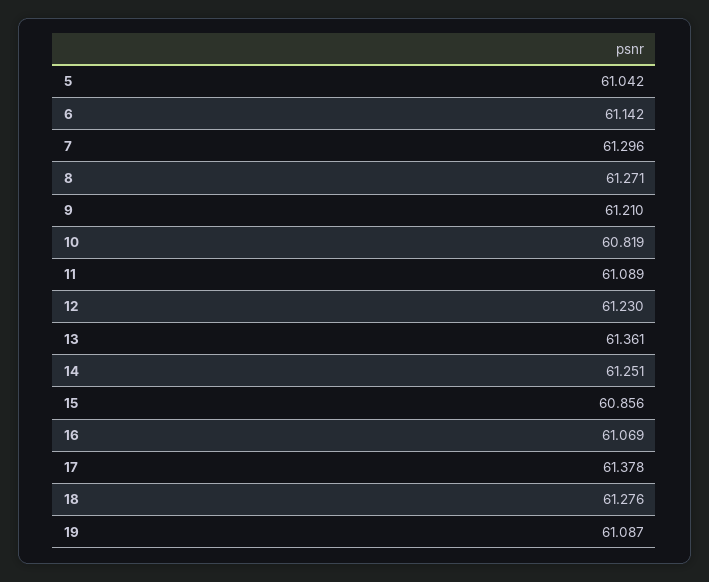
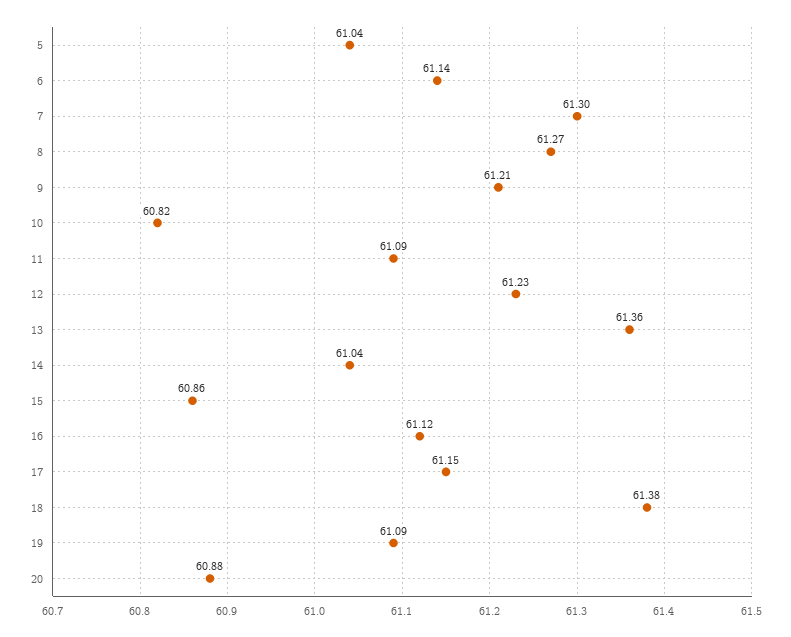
14: 61.251 -> 61.04
16: 61.069 -> 61.12
17: 61.378 -> 61.15
18: 61.276 -> 61.38
20: none -> 60.88

